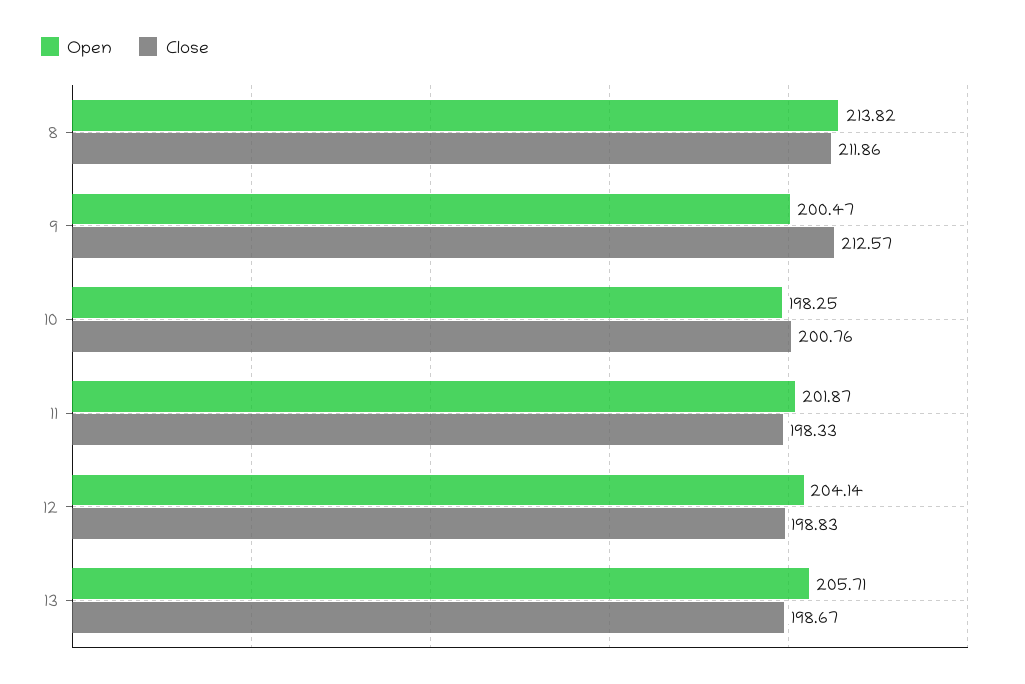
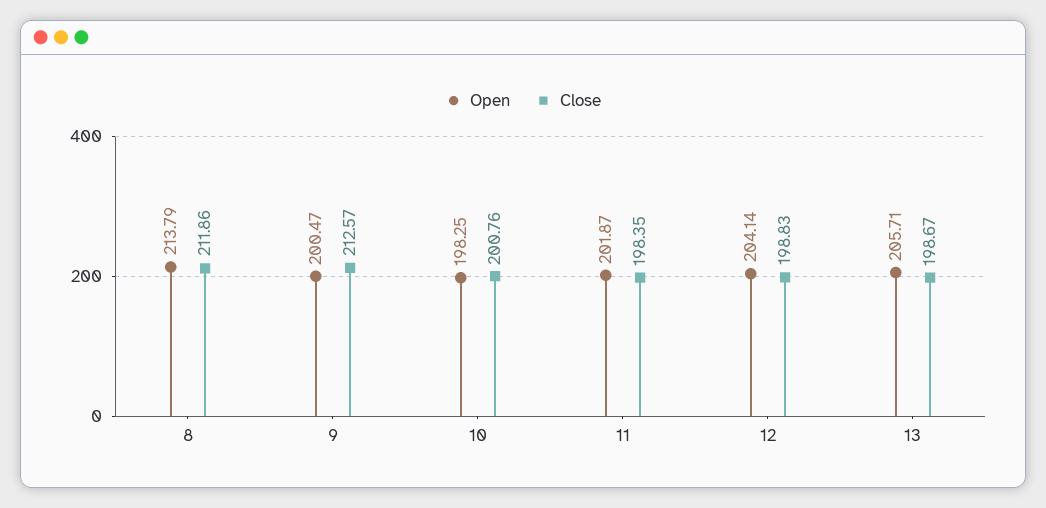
Open, 8: 213.82 -> 213.79
Close, 11: 198.33 -> 198.35

